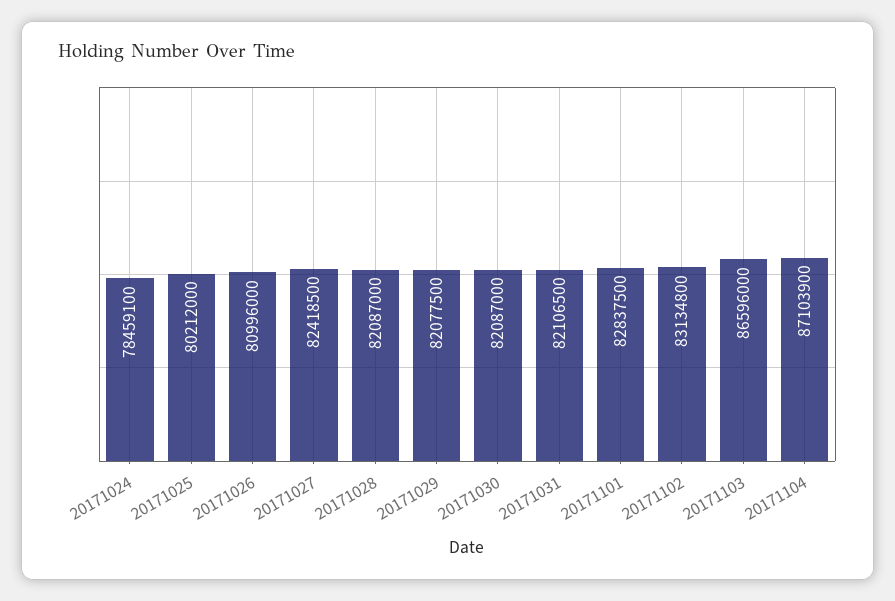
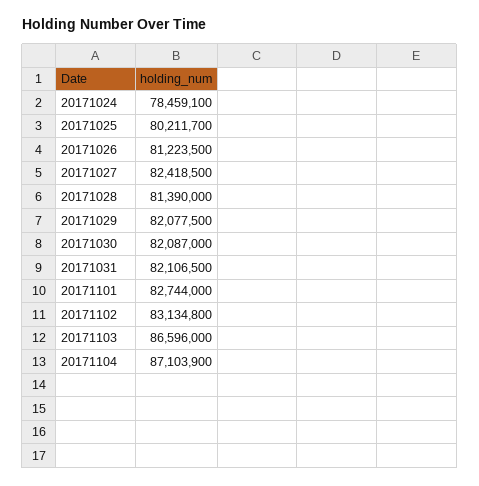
20171025: 80212000 -> 80211700
20171026: 80996000 -> 81223500
20171028: 82087000 -> 81390000
20171101: 82837500 -> 82744000

